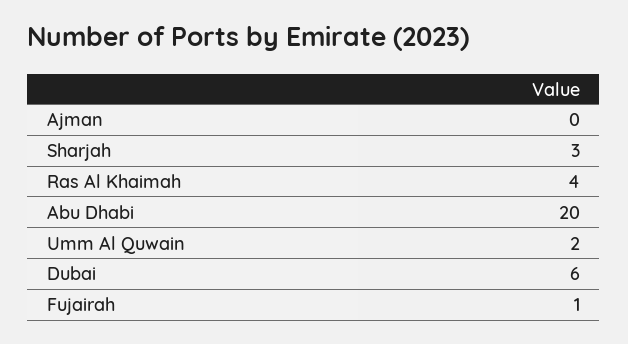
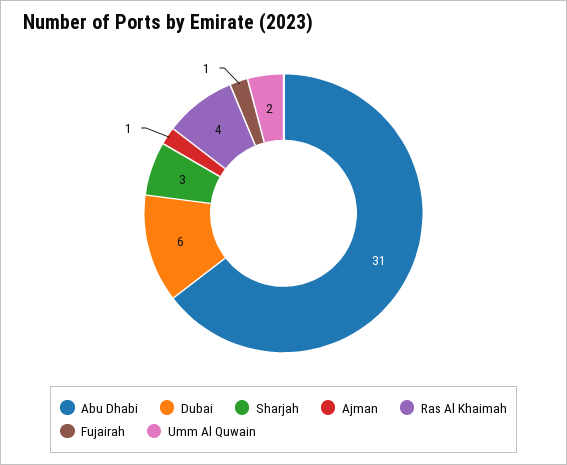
Ajman: 0 -> 1
Abu Dhabi: 20 -> 31

